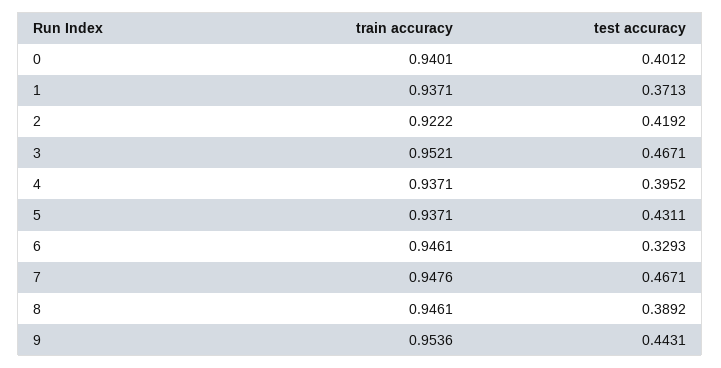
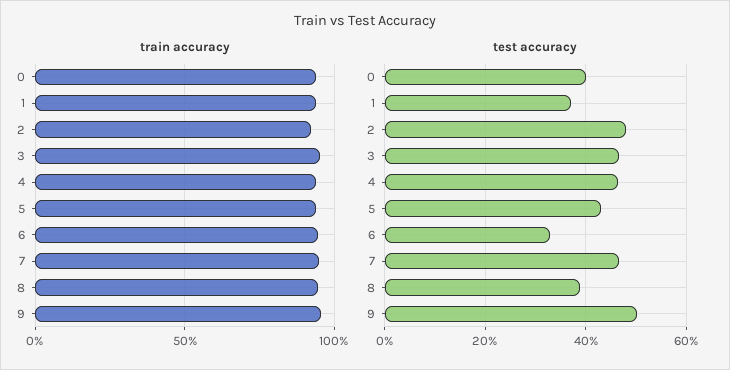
test accuracy, 2: 0.4192 -> 0.48
test accuracy, 4: 0.3952 -> 0.46
test accuracy, 9: 0.4431 -> 0.5

